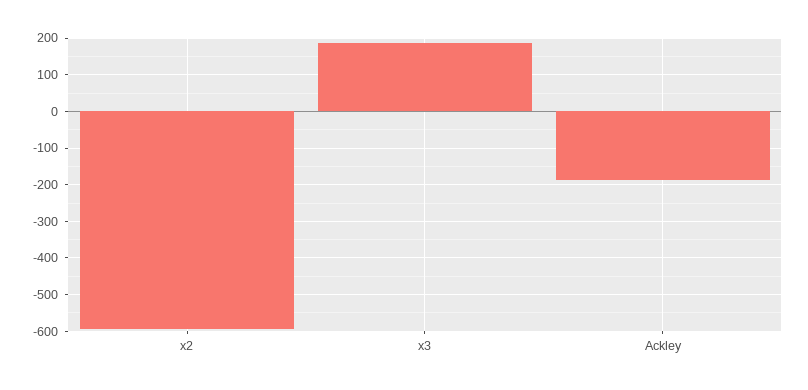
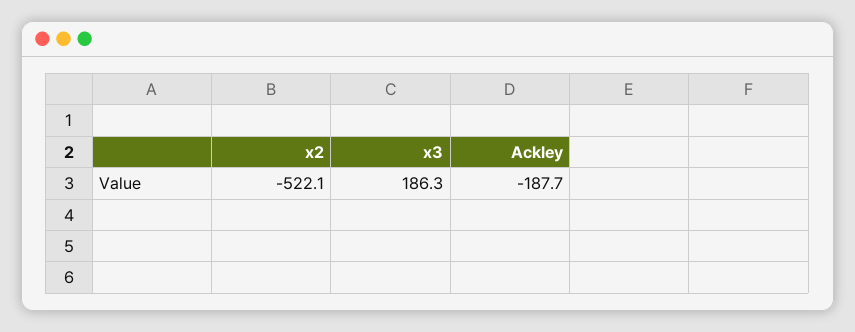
x2: -600 -> -522.1

